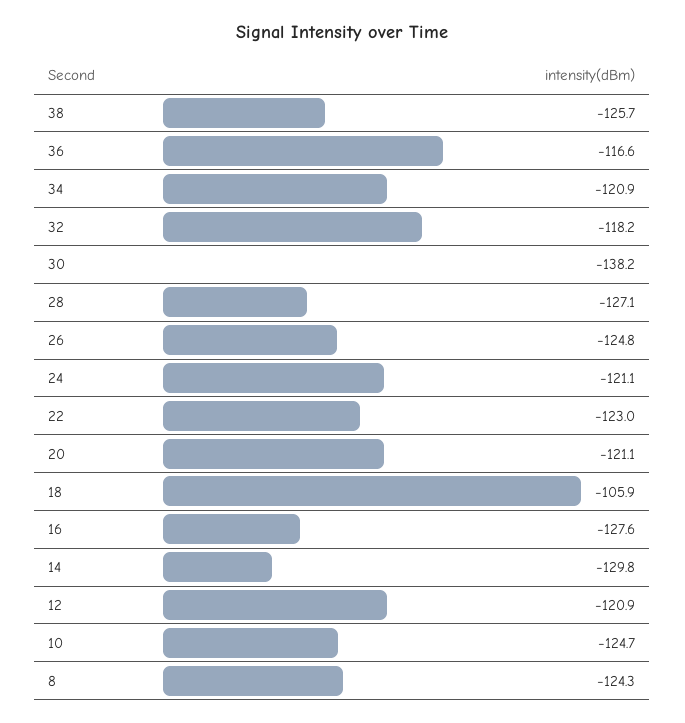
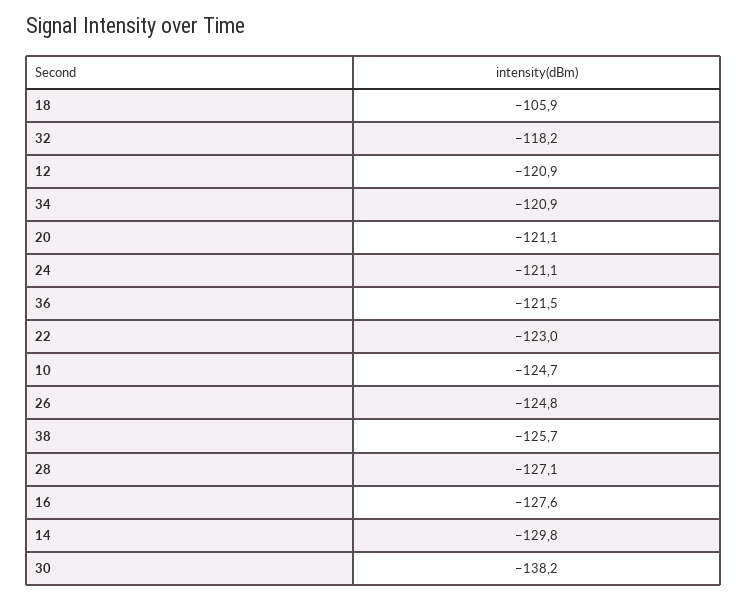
36: -116.6 -> -121.5
8: -124.3 -> none

